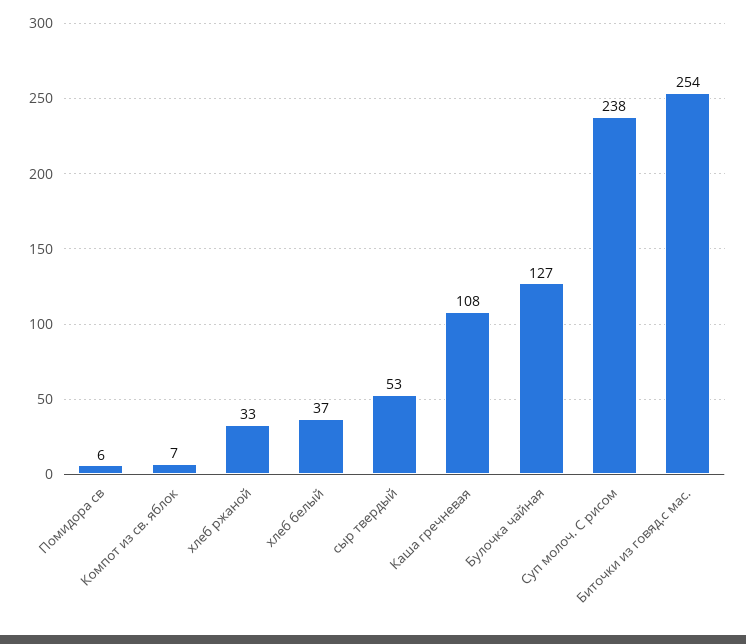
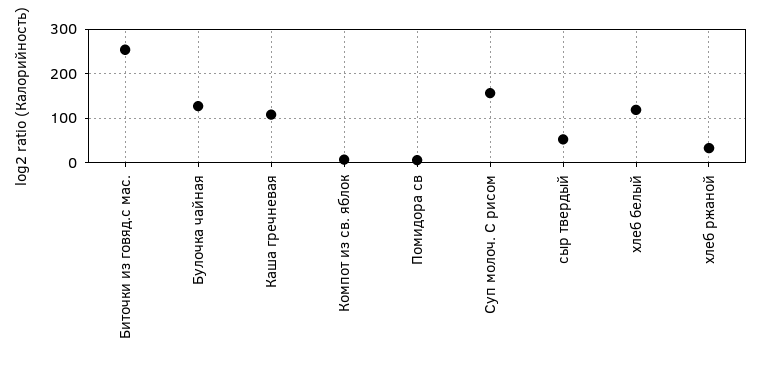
хлеб белый: 37 -> 120
Суп молоч. С рисом: 238 -> 160

